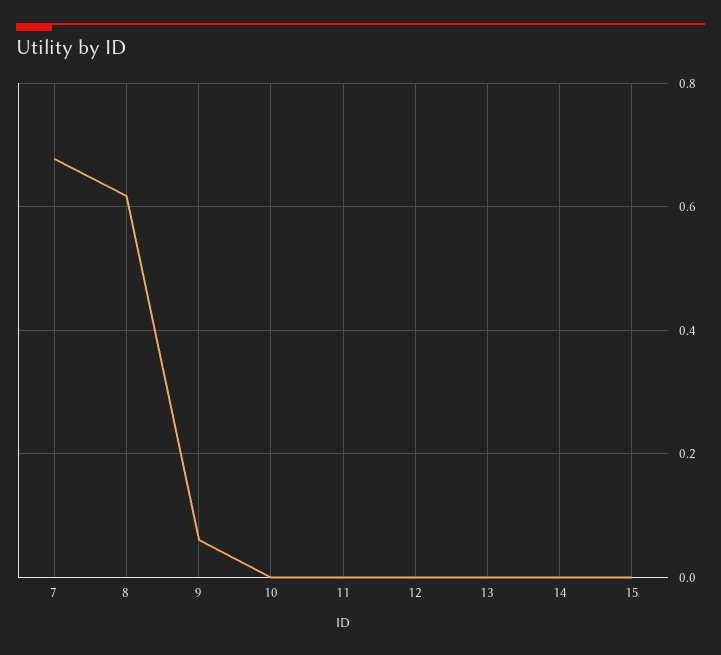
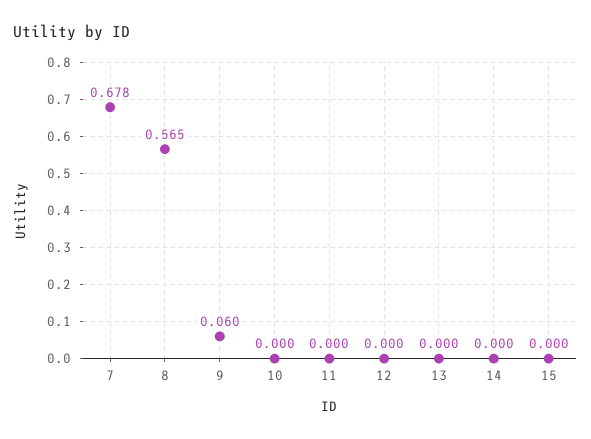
8: 0.62 -> 0.565

